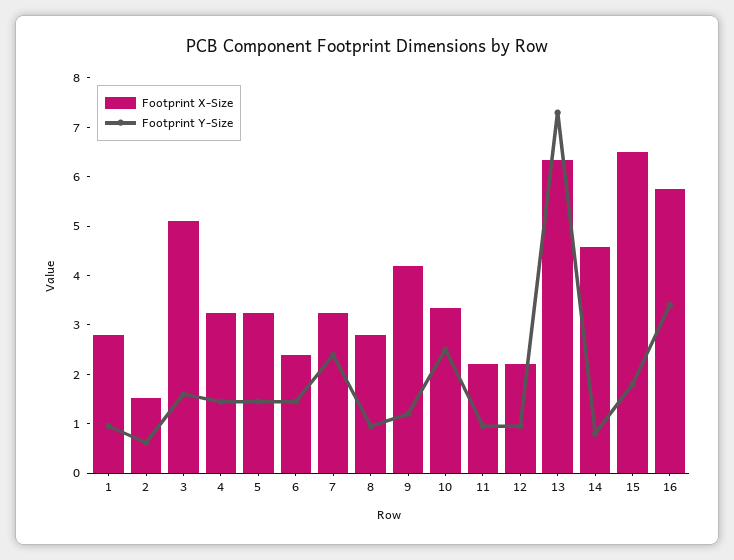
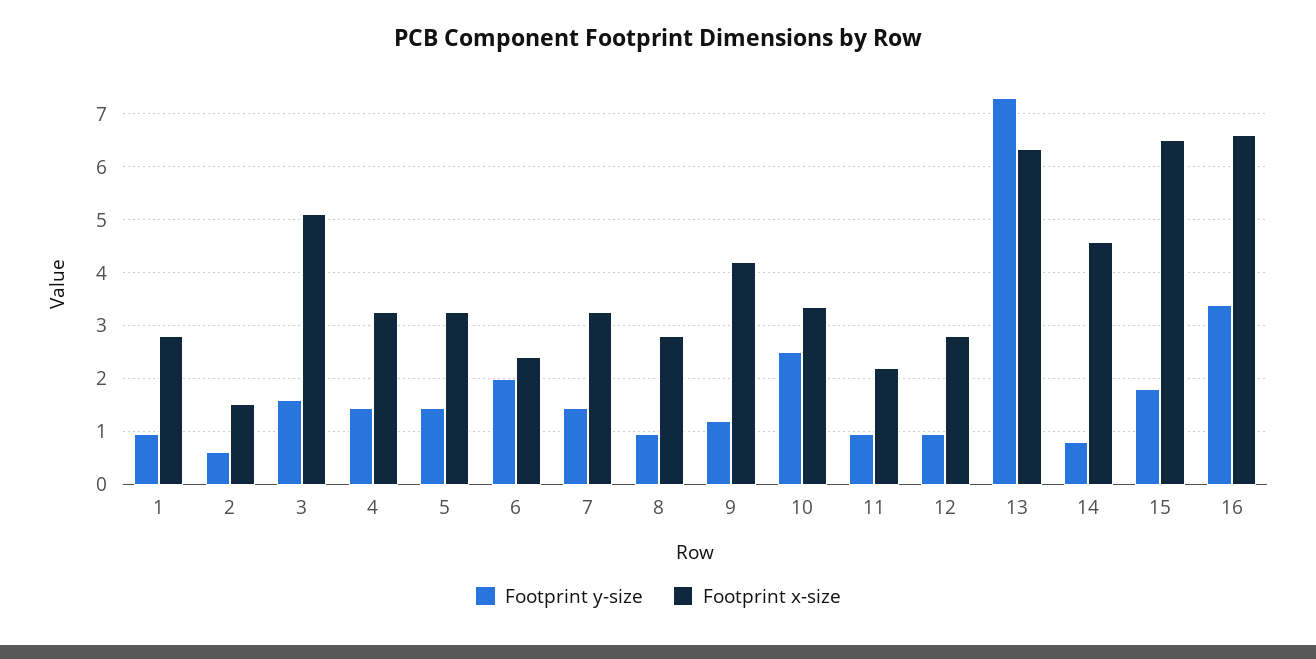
Footprint Y-Size, 6: 1.4 -> 2
Footprint Y-Size, 7: 2.4 -> 1.4
Footprint X-Size, 12: 2.2 -> 2.8
Footprint X-Size, 16: 5.8 -> 6.6

